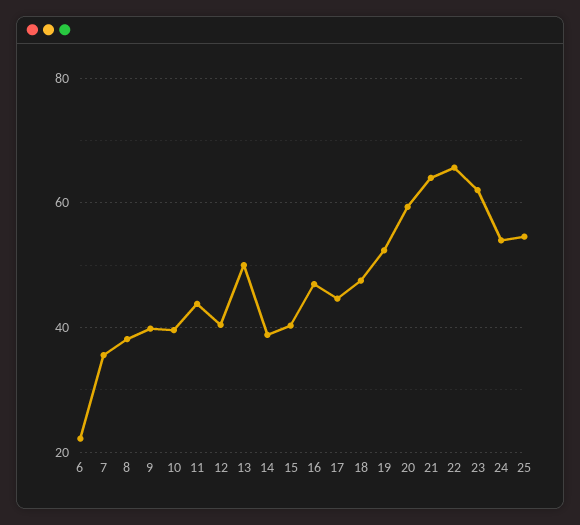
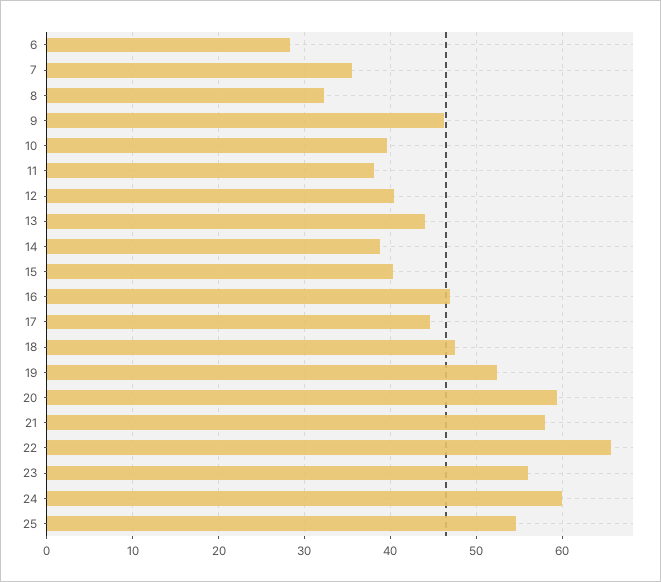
6: 22 -> 28
8: 38 -> 32
9: 40 -> 46
11: 44 -> 38
13: 50 -> 44
21: 64 -> 58
23: 62 -> 56
24: 54 -> 60

